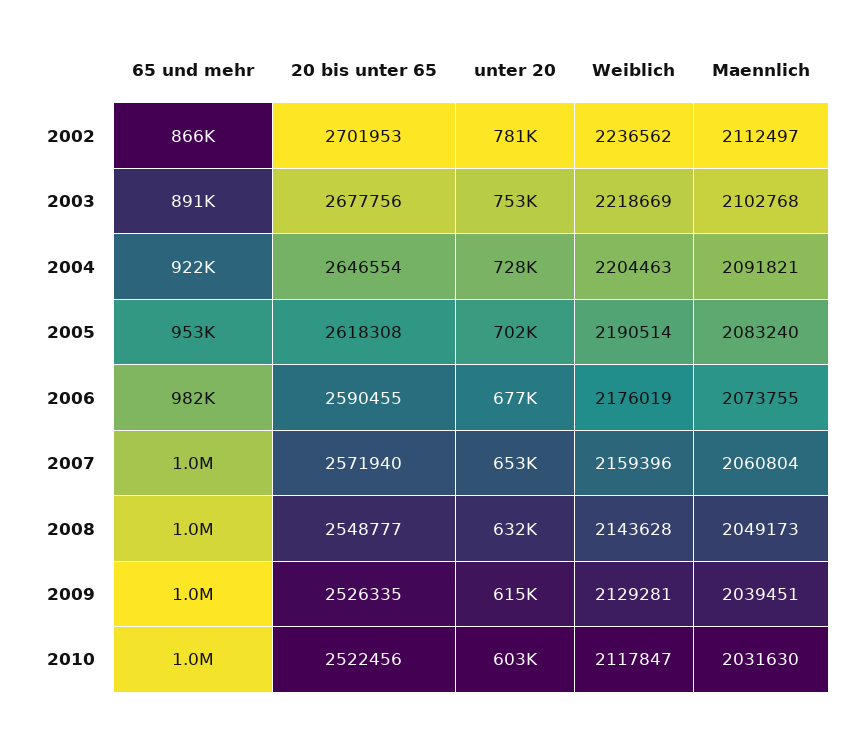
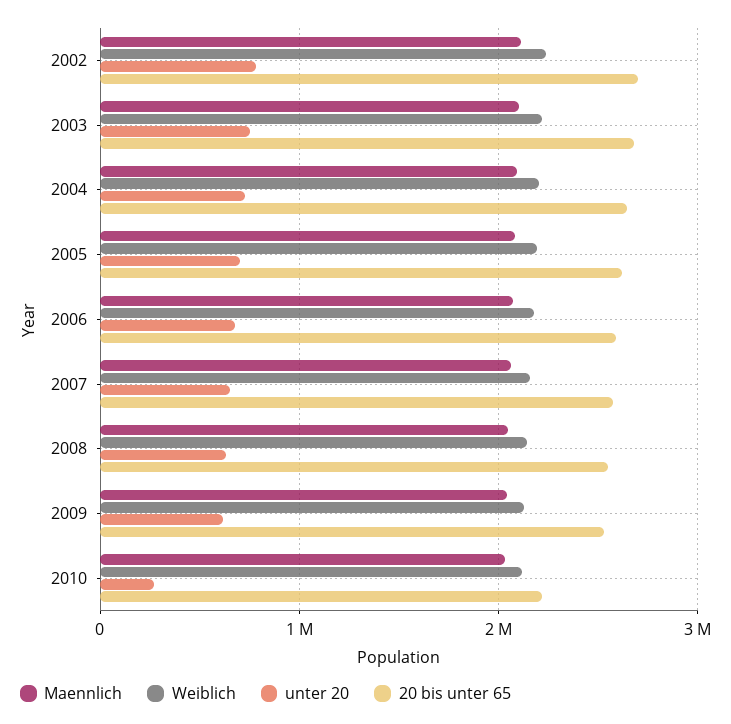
65 und mehr, 2002: 866000 -> none
65 und mehr, 2003: 891000 -> none
65 und mehr, 2004: 922000 -> none
65 und mehr, 2005: 953000 -> none
65 und mehr, 2006: 982000 -> none
65 und mehr, 2007: 1000000 -> none
65 und mehr, 2008: 1000000 -> none
65 und mehr, 2009: 1000000 -> none
65 und mehr, 2010: 1000000 -> none
20 bis unter 65, 2010: 2522456 -> 2200000
unter 20, 2010: 603000 -> 300000

